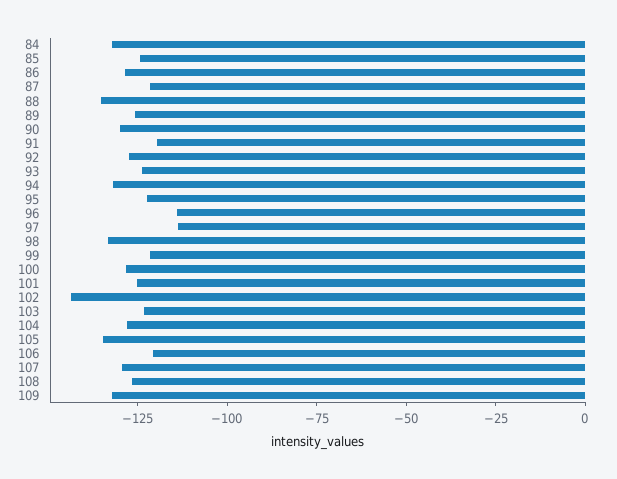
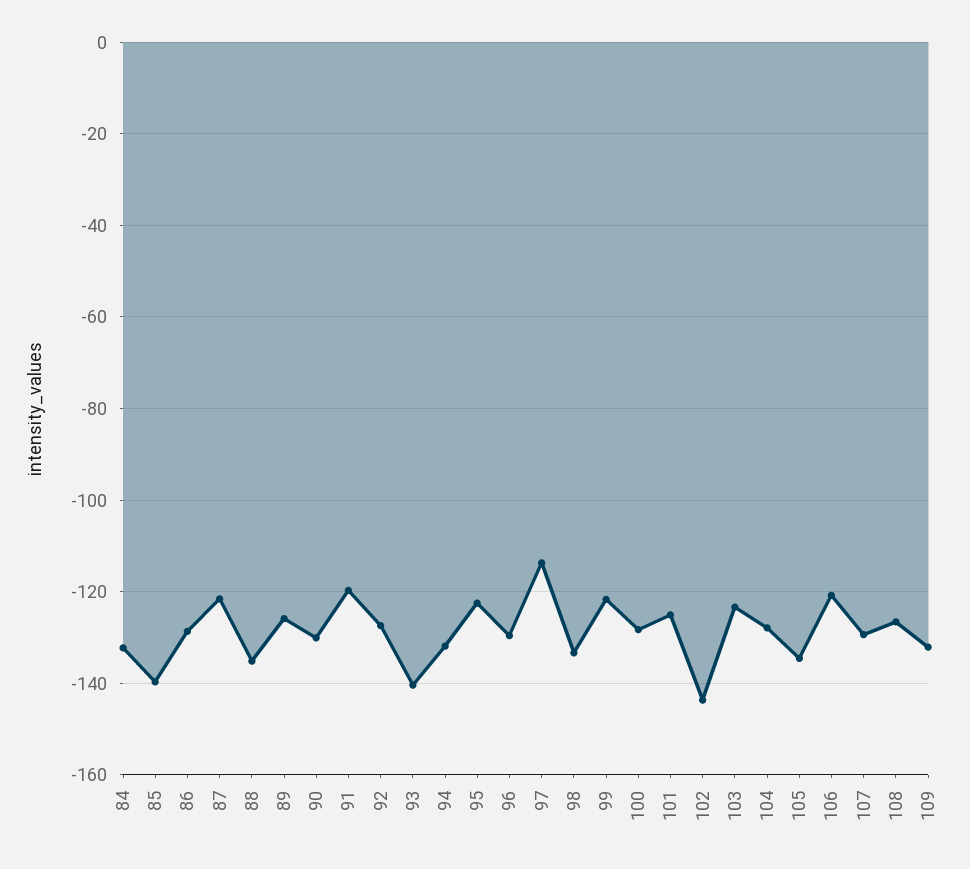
85: -125 -> -140
93: -125 -> -140
96: -115 -> -130

